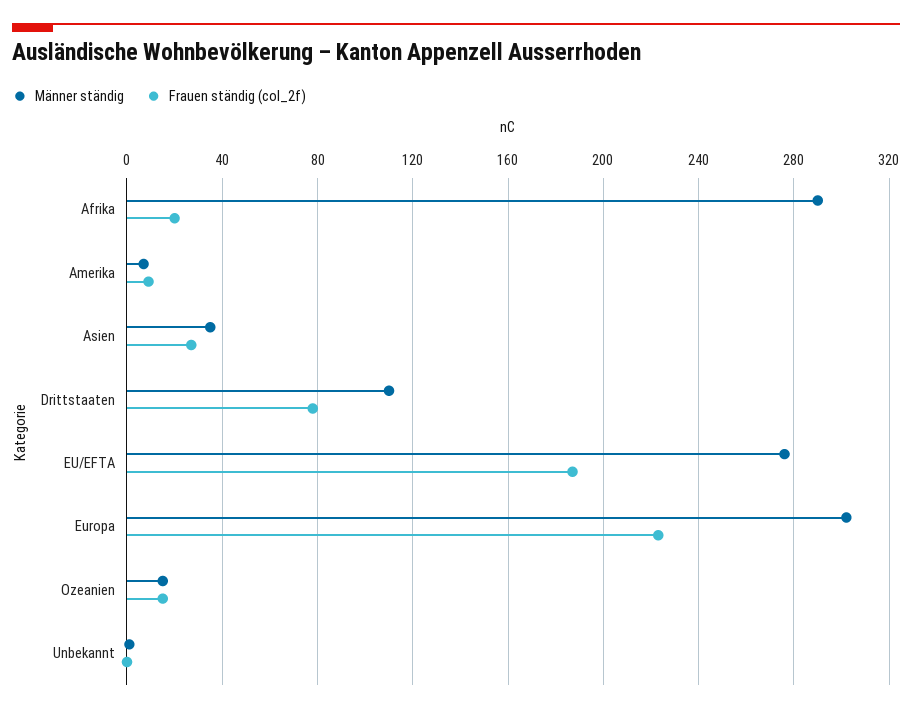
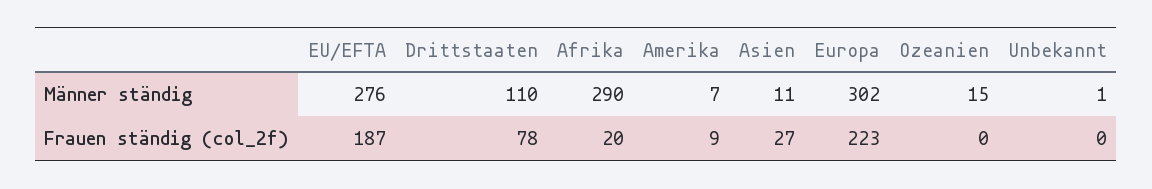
Männer ständig, Asien: 35 -> 11
Frauen ständig (col_2f), Ozeanien: 15 -> 0

